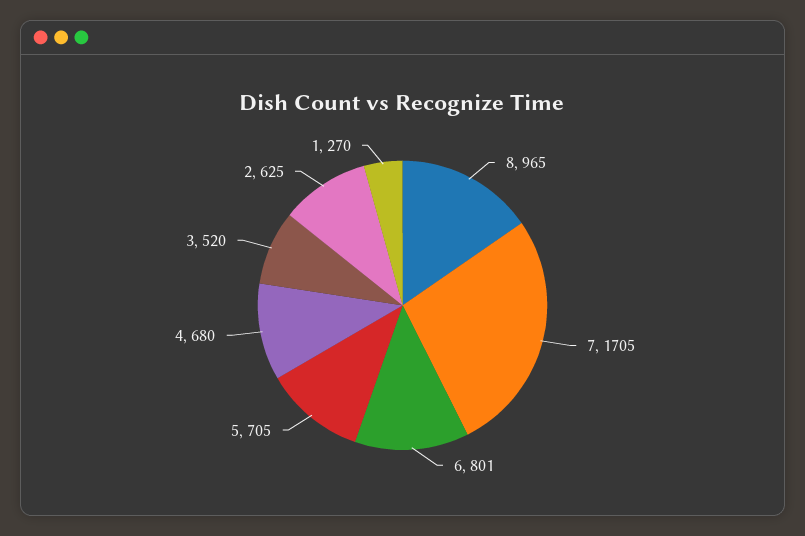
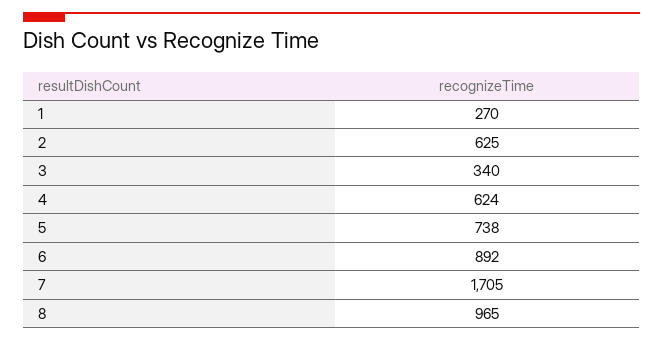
6: 801 -> 892
5: 705 -> 738
4: 680 -> 624
3: 520 -> 340

